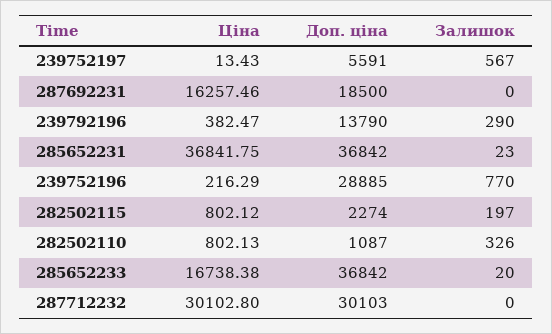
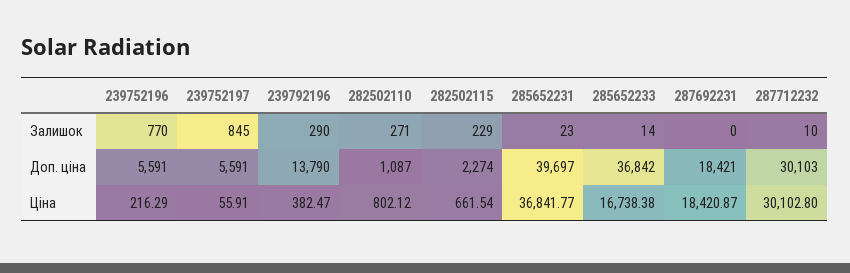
Ціна, 239752197: 13.43 -> 55.91
Залишок, 239752197: 567 -> 845
Ціна, 287692231: 16257.46 -> 18420.87
Доп. ціна, 287692231: 18500 -> 18421
Ціна, 285652231: 36841.75 -> 36841.77
Доп. ціна, 285652231: 36842 -> 39697
Доп. ціна, 239752196: 28885 -> 5591
Ціна, 282502115: 802.12 -> 661.54
Залишок, 282502115: 197 -> 229
Ціна, 282502110: 802.13 -> 802.12
Залишок, 282502110: 326 -> 271
Залишок, 285652233: 20 -> 14
Залишок, 287712232: 0 -> 10

